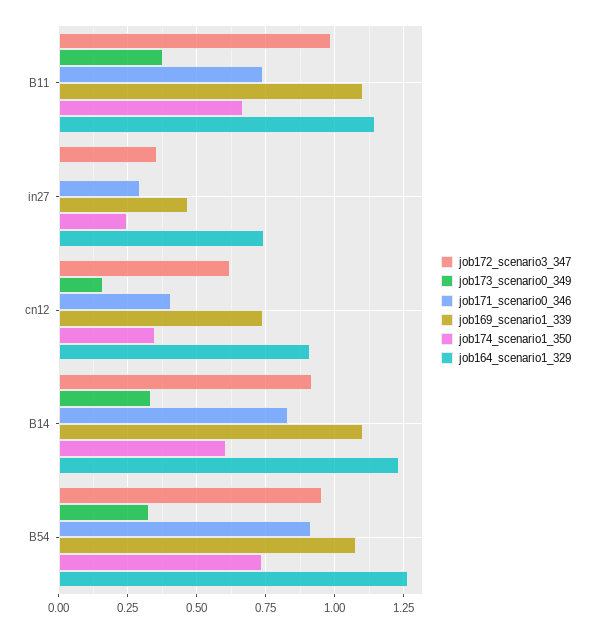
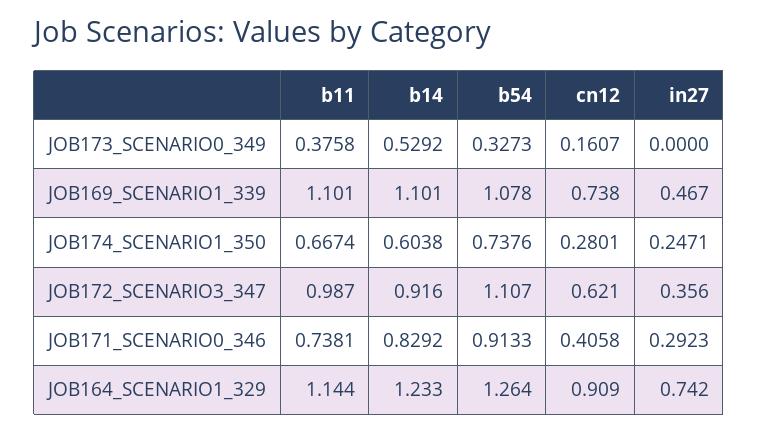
job174_scenario1_350, cn12: 0.35 -> 0.2801
job173_scenario0_349, B14: 0.325 -> 0.5292
job172_scenario3_347, B54: 0.95 -> 1.107

